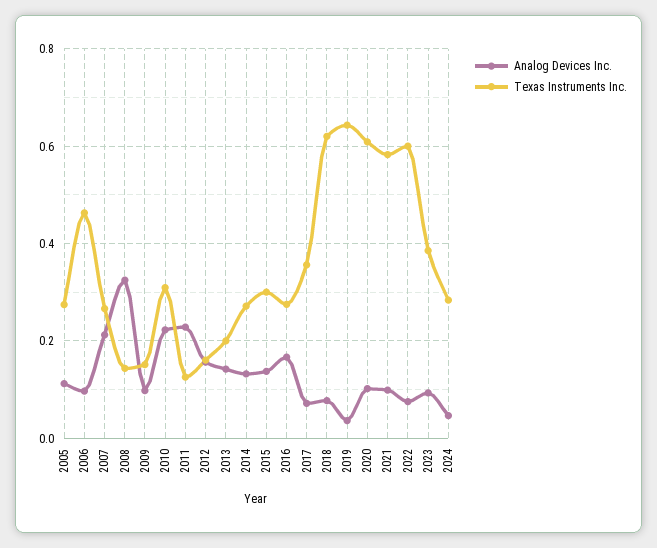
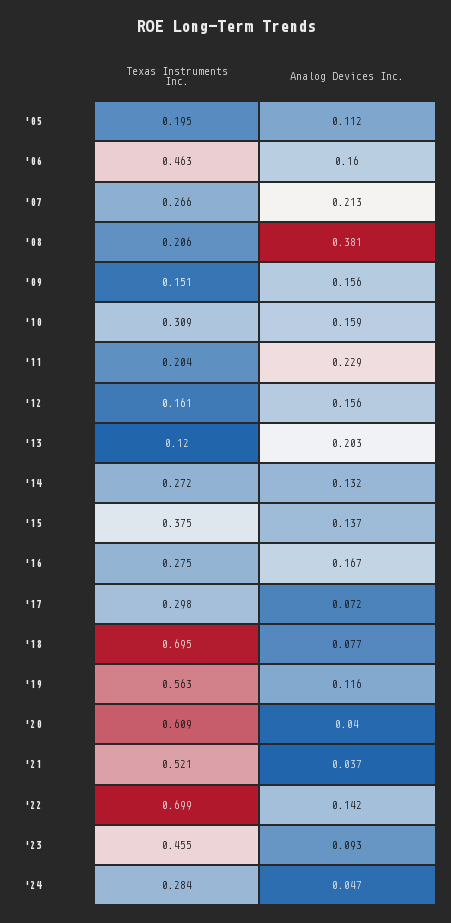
Texas Instruments Inc., 2005: 0.28 -> 0.195
Analog Devices Inc., 2006: 0.1 -> 0.16
Analog Devices Inc., 2008: 0.32 -> 0.381
Texas Instruments Inc., 2008: 0.14 -> 0.206
Analog Devices Inc., 2009: 0.1 -> 0.156
Analog Devices Inc., 2010: 0.22 -> 0.159
Texas Instruments Inc., 2011: 0.12 -> 0.204
Analog Devices Inc., 2013: 0.14 -> 0.203
Texas Instruments Inc., 2013: 0.2 -> 0.12
Texas Instruments Inc., 2015: 0.3 -> 0.375
Texas Instruments Inc., 2017: 0.36 -> 0.298
Texas Instruments Inc., 2018: 0.62 -> 0.695
Analog Devices Inc., 2019: 0.04 -> 0.116
Texas Instruments Inc., 2019: 0.64 -> 0.563
Analog Devices Inc., 2020: 0.1 -> 0.04
Analog Devices Inc., 2021: 0.1 -> 0.037
Texas Instruments Inc., 2021: 0.58 -> 0.521
Analog Devices Inc., 2022: 0.08 -> 0.142
Texas Instruments Inc., 2022: 0.6 -> 0.699
Texas Instruments Inc., 2023: 0.38 -> 0.455

